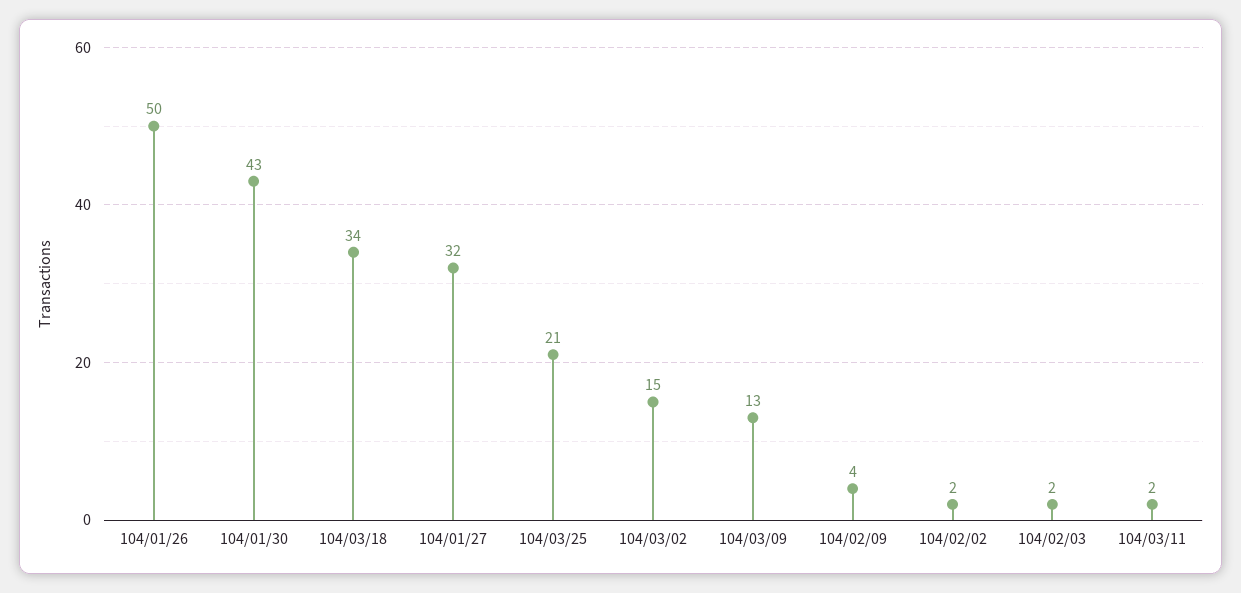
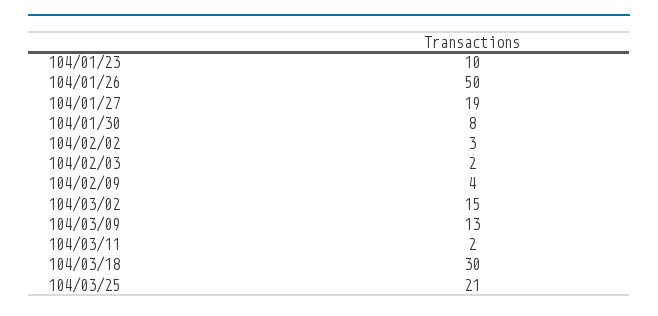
104/01/30: 43 -> 8
104/03/18: 34 -> 30
104/01/27: 32 -> 19
104/02/02: 2 -> 3
104/01/23: none -> 10

